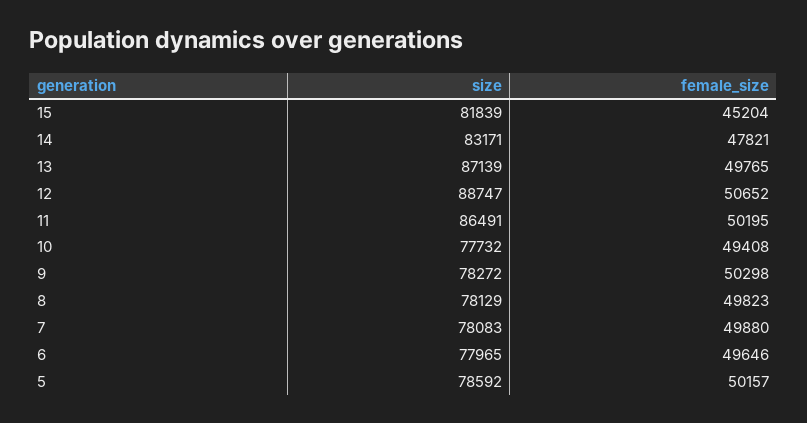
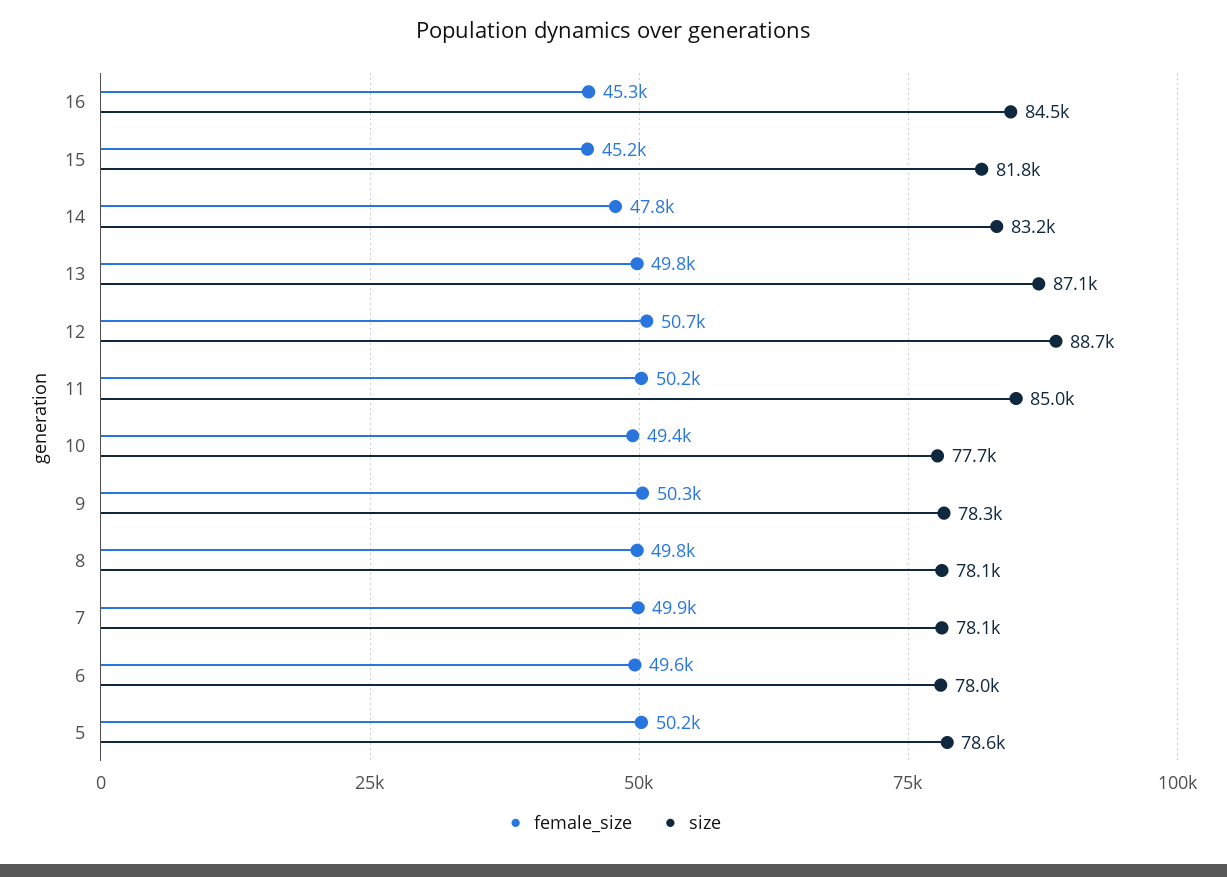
size, 11: 86491 -> 85000
female_size, 16: none -> 45300
size, 16: none -> 84500

